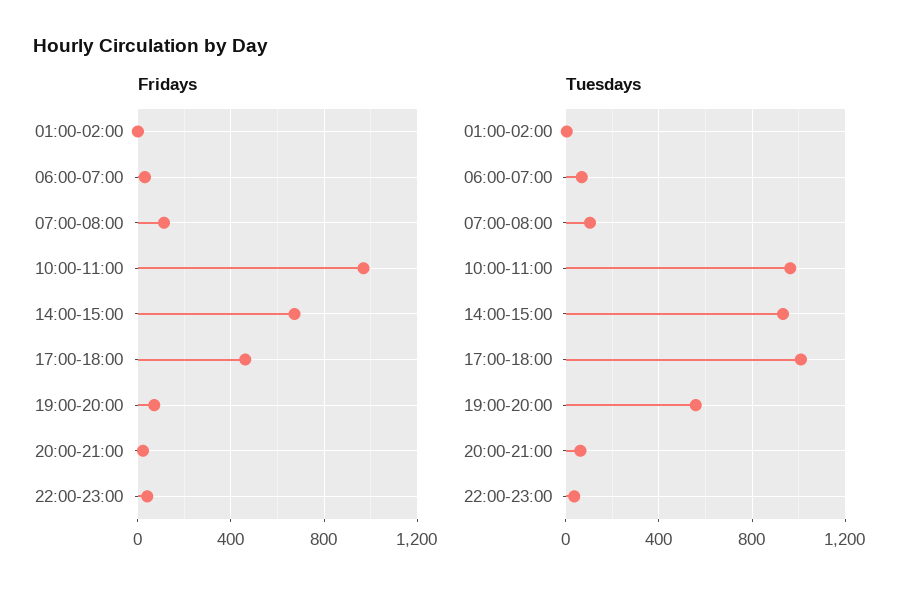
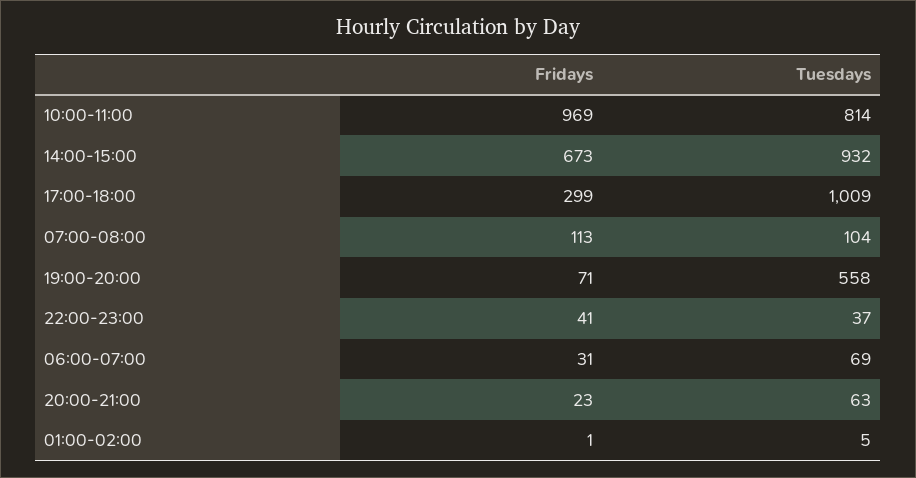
Fridays, 17:00-18:00: 450 -> 299
Tuesdays, 10:00-11:00: 950 -> 814

